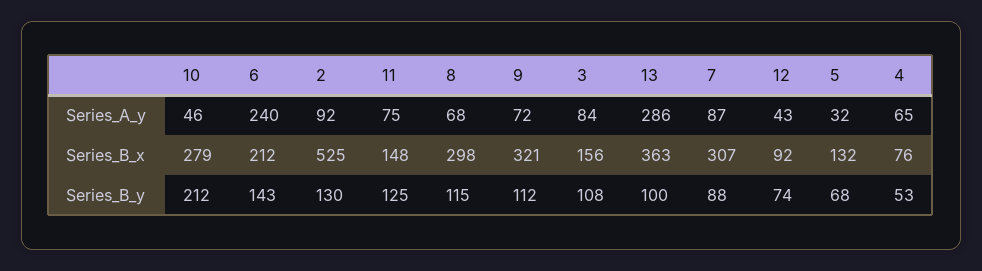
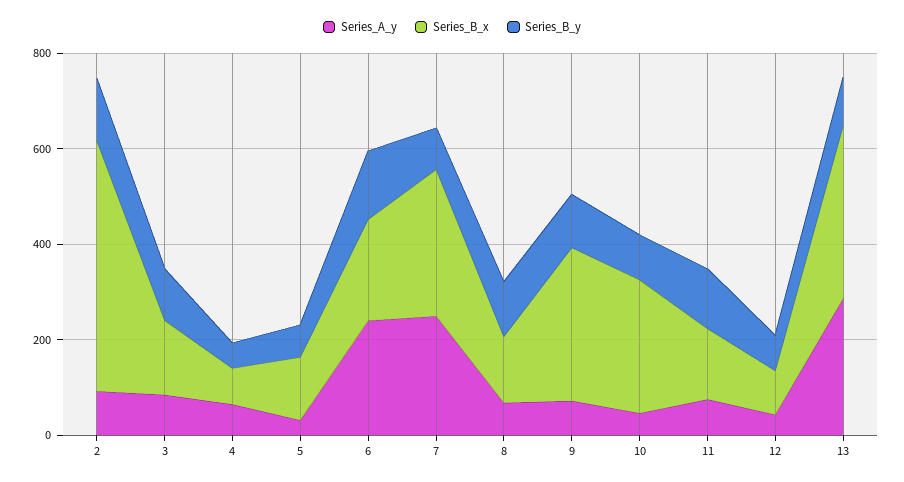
Series_A_y, 7: 87 -> 250
Series_B_x, 8: 298 -> 150
Series_B_y, 10: 212 -> 100

